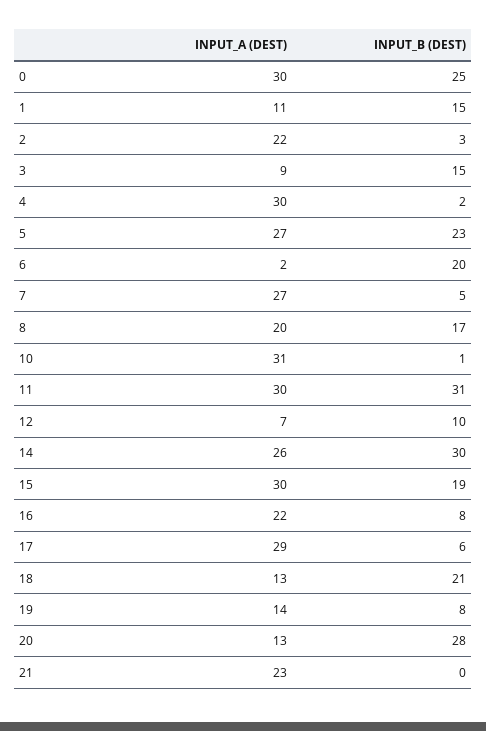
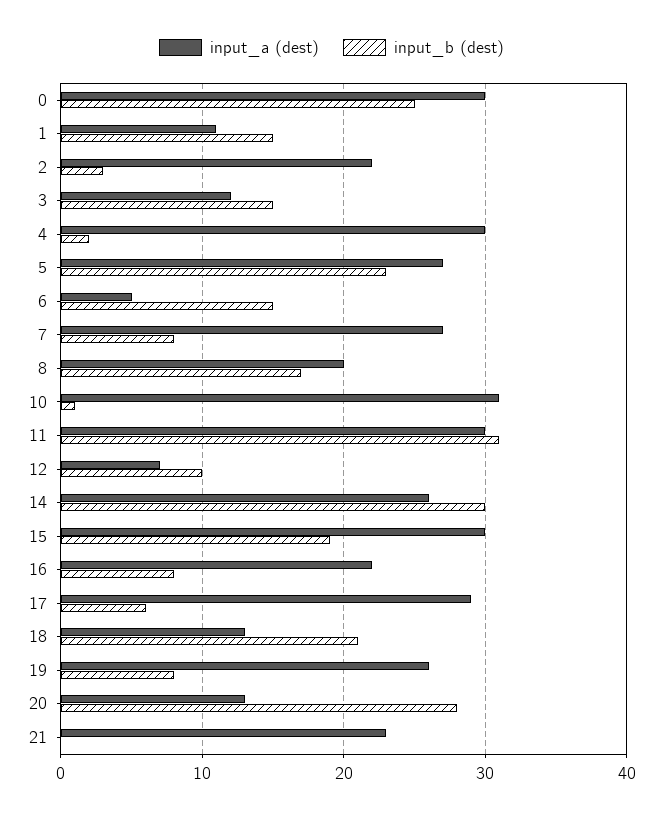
INPUT_A (DEST), 3: 9 -> 12
INPUT_A (DEST), 6: 2 -> 5
INPUT_B (DEST), 6: 20 -> 15
INPUT_B (DEST), 7: 5 -> 8
INPUT_A (DEST), 19: 14 -> 26

